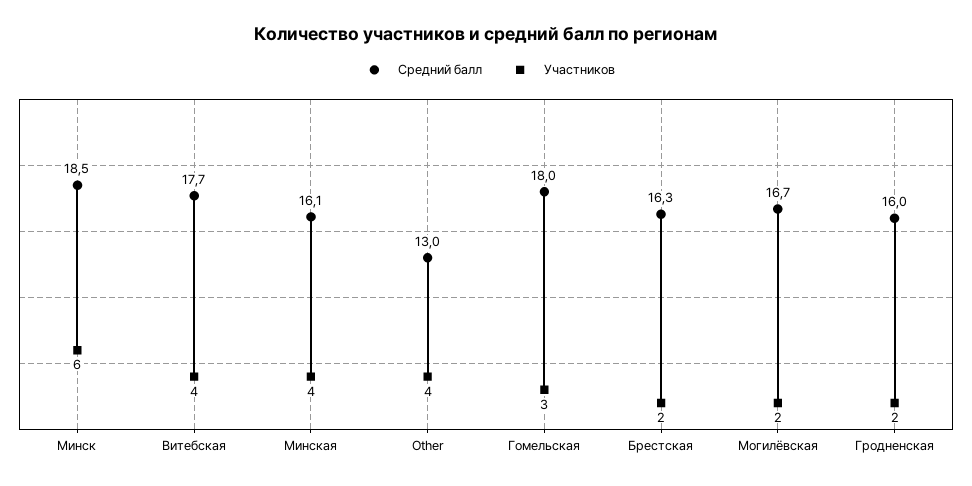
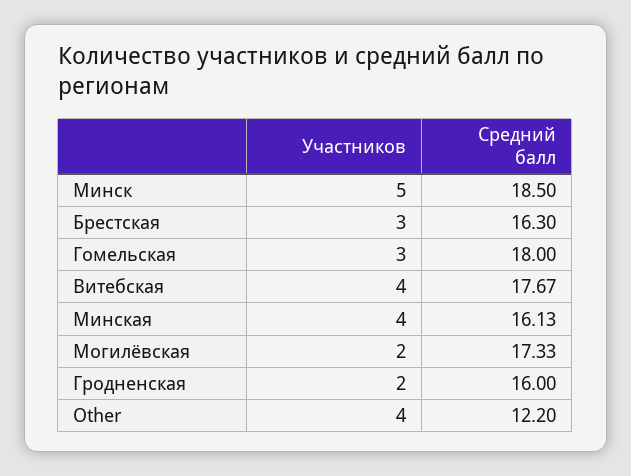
Участников, Минск: 6 -> 5
Средний балл, Other: 13 -> 12.2
Участников, Брестская: 2 -> 3
Средний балл, Могилёвская: 16.7 -> 17.33

